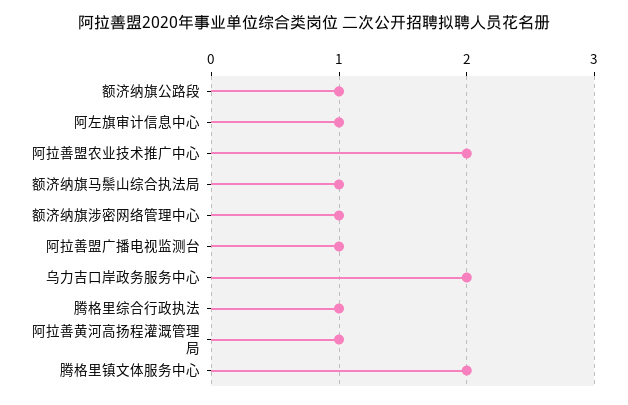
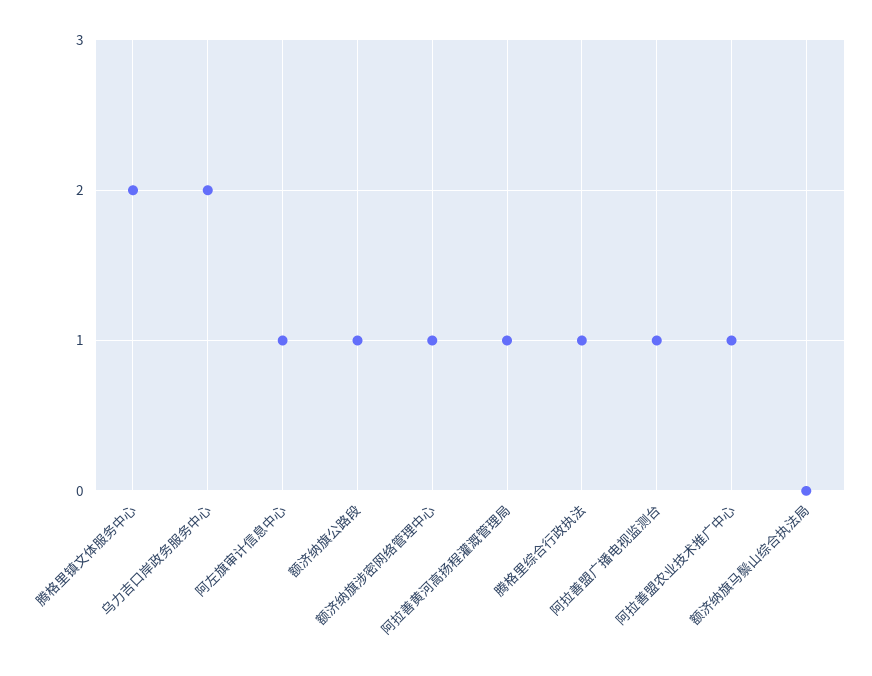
阿拉善盟农业技术推广中心: 2 -> 1
额济纳旗马鬃山综合执法局: 1 -> 0

